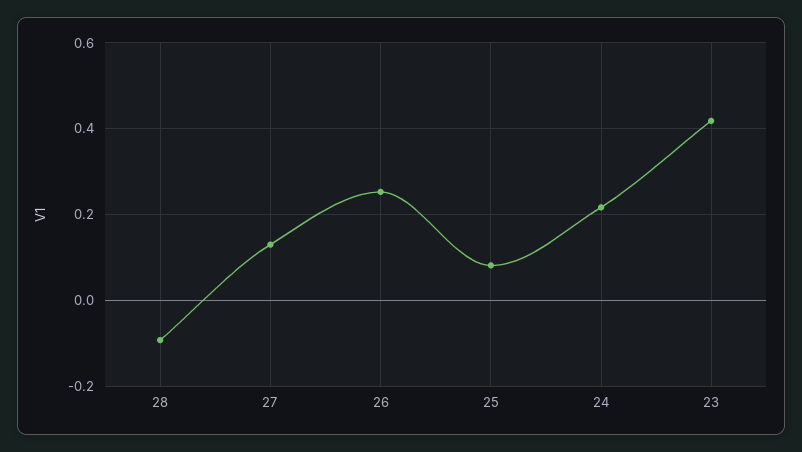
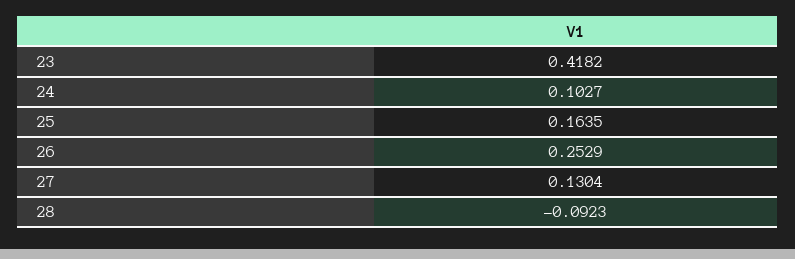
25: 0.08 -> 0.1635
24: 0.22 -> 0.1027

